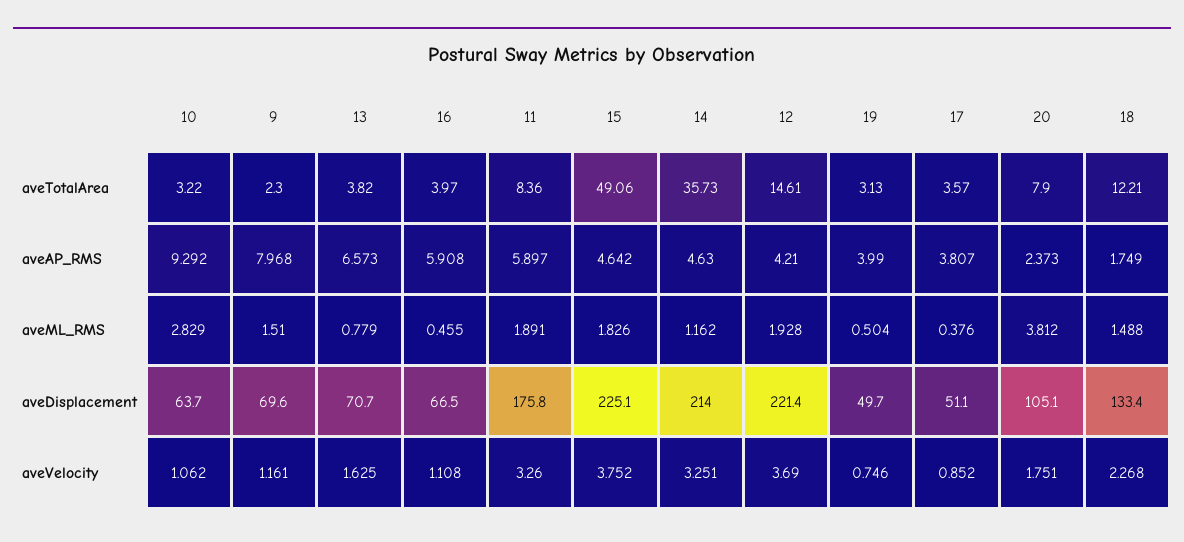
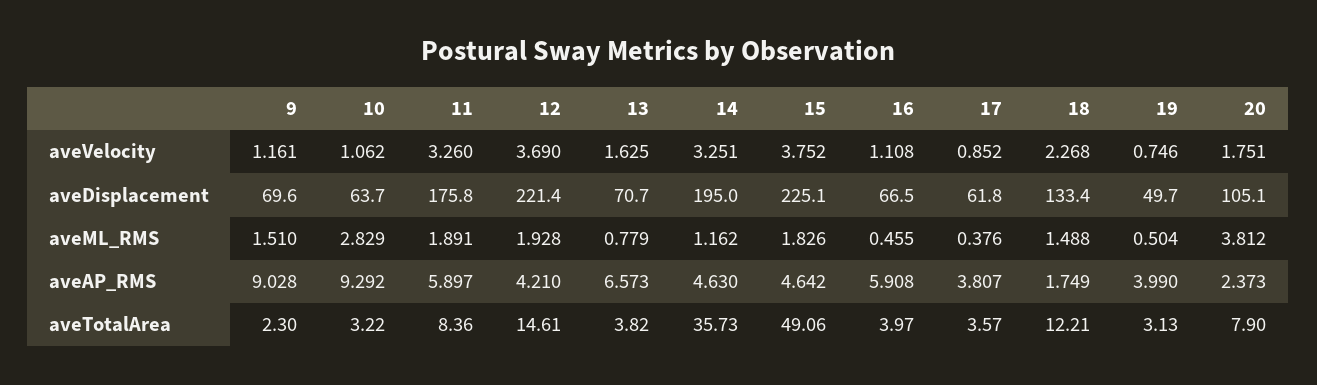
9, aveAP_RMS: 7.968 -> 9.028
14, aveDisplacement: 214 -> 195
17, aveDisplacement: 51.1 -> 61.8

